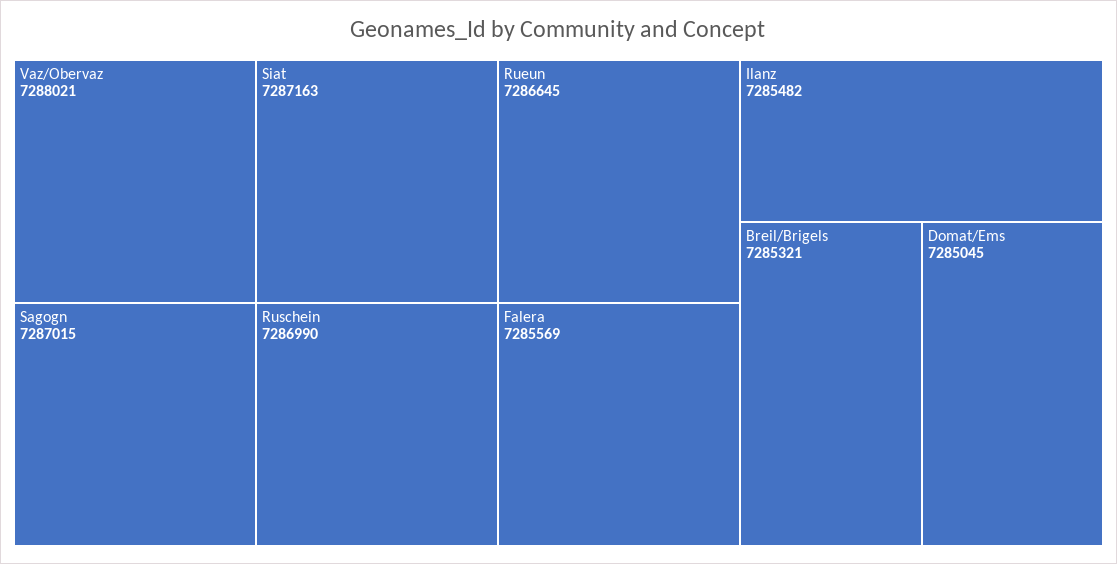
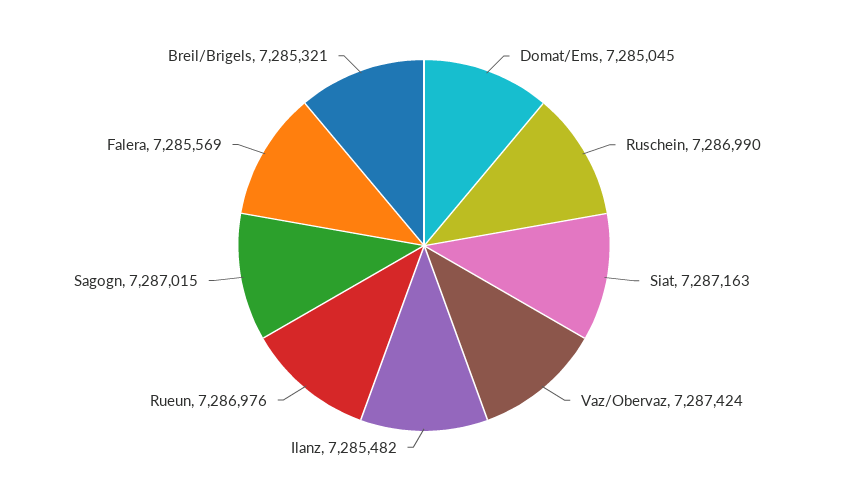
Vaz/Obervaz: 7288021 -> 7287424
Rueun: 7286645 -> 7286976

